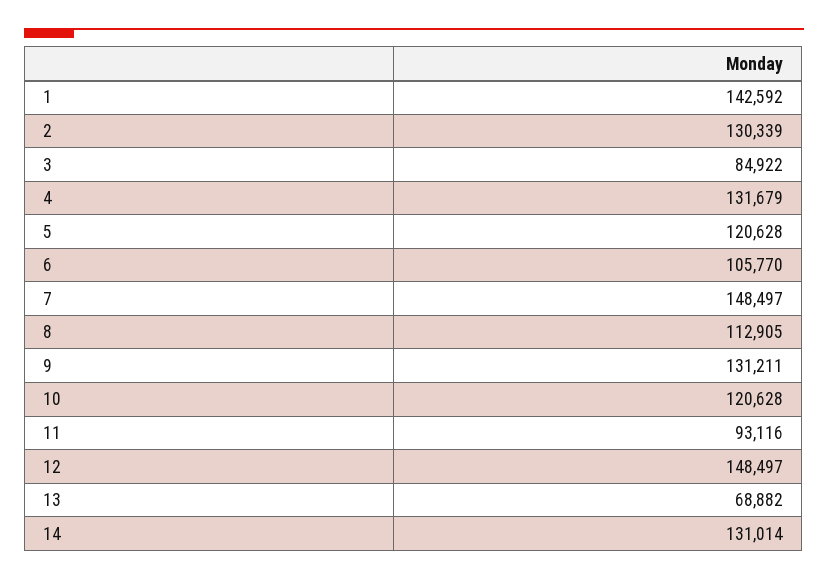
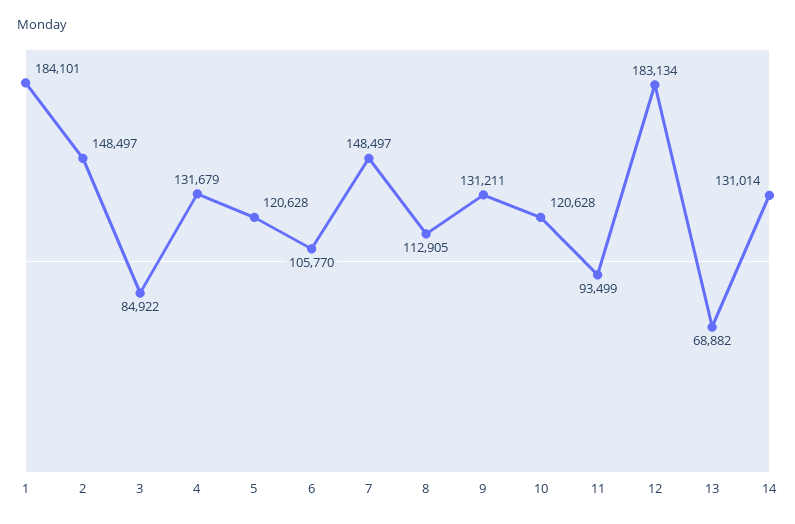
1: 142592 -> 184101
2: 130339 -> 148497
11: 93116 -> 93499
12: 148497 -> 183134

